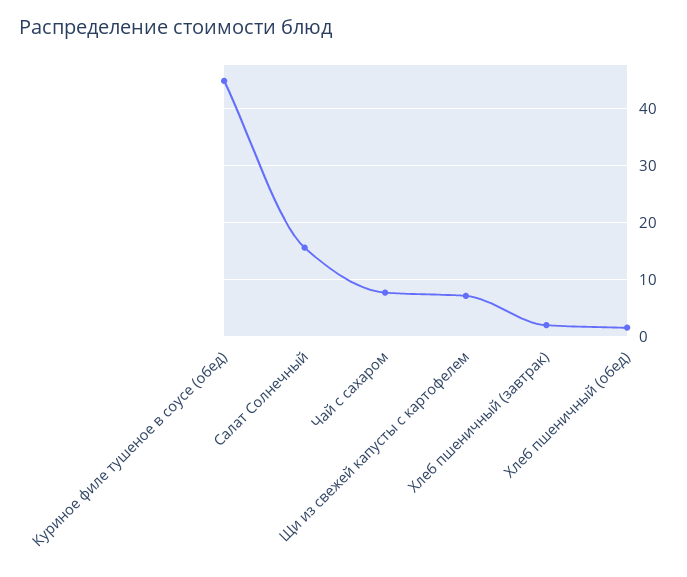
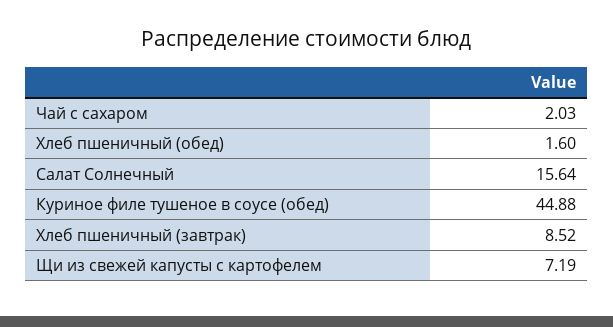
Чай с сахаром: 8 -> 2.03
Хлеб пшеничный (завтрак): 2 -> 8.52

